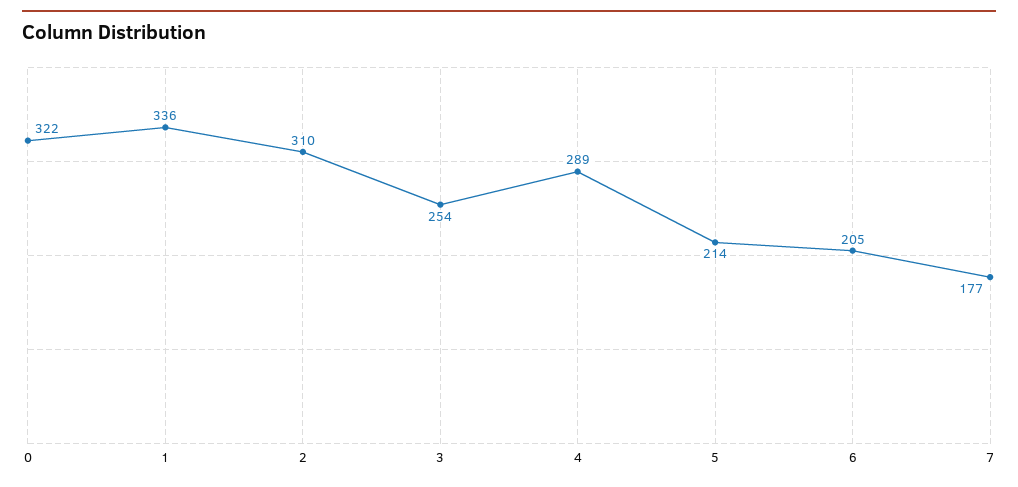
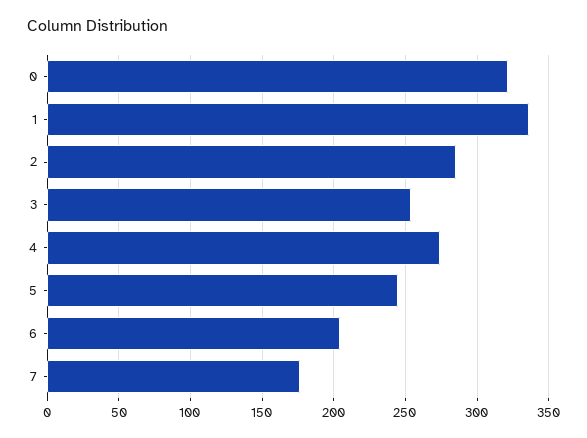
2: 310 -> 285
4: 289 -> 275
5: 214 -> 245

